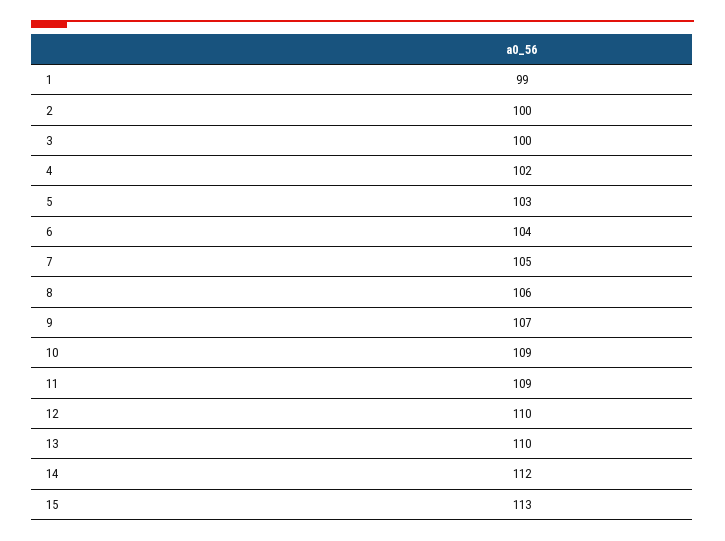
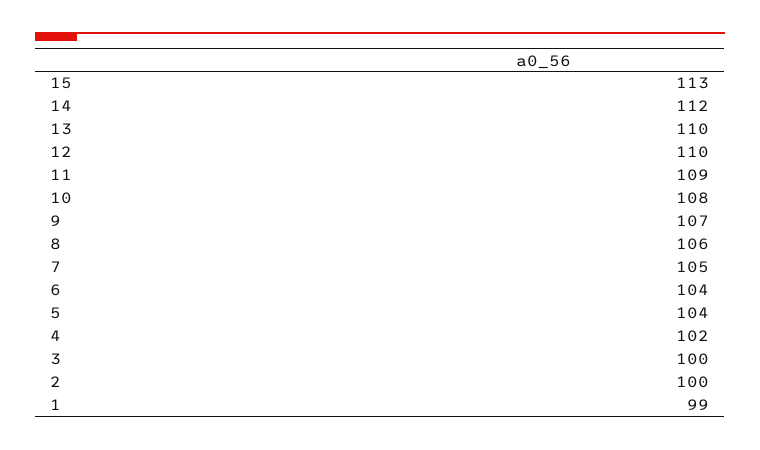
5: 103 -> 104
10: 109 -> 108

